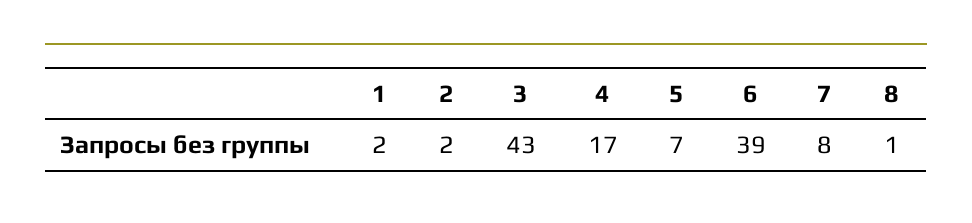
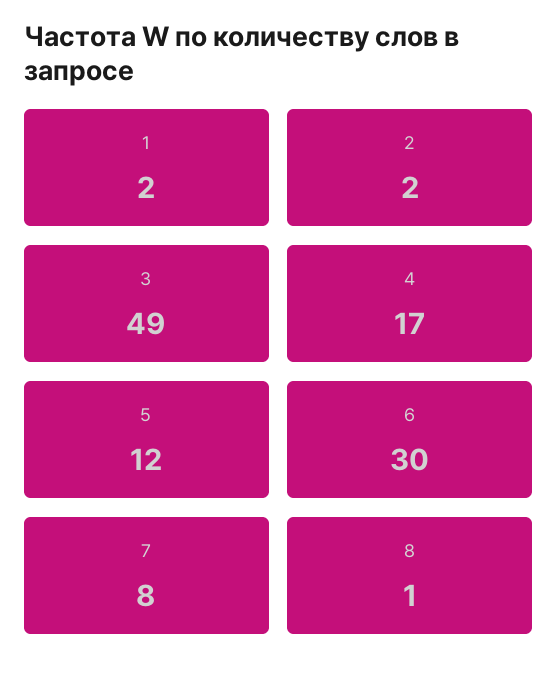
3: 43 -> 49
5: 7 -> 12
6: 39 -> 30

